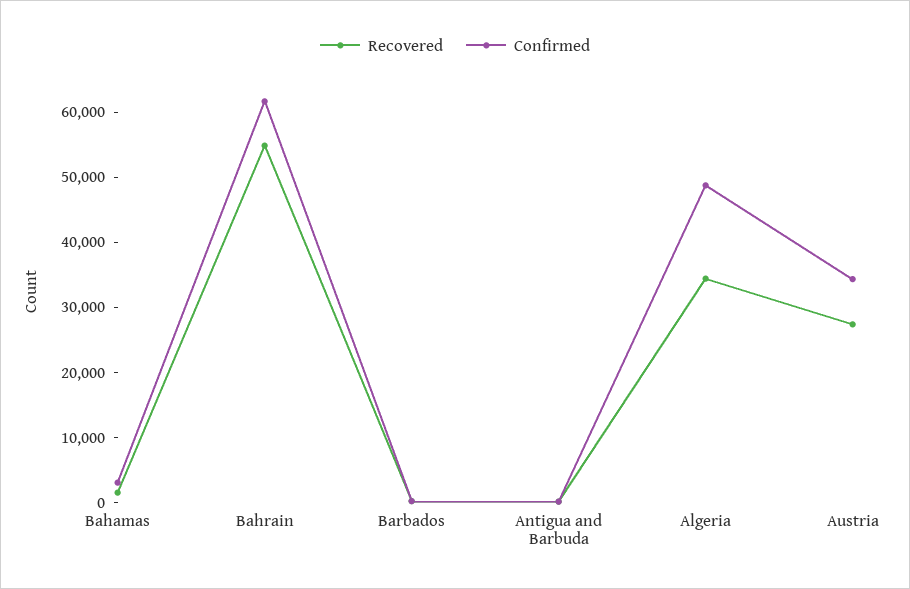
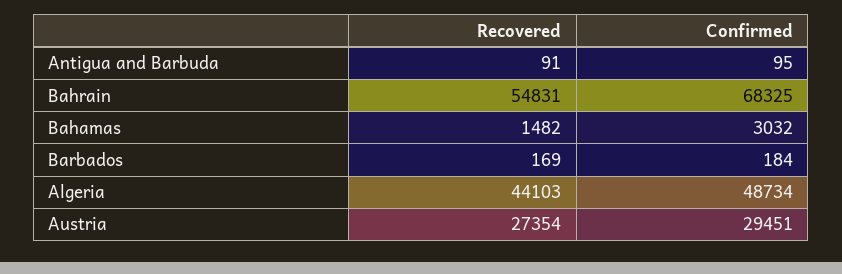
Confirmed, Bahrain: 62000 -> 68325
Recovered, Algeria: 34000 -> 44103
Confirmed, Austria: 34000 -> 29451

